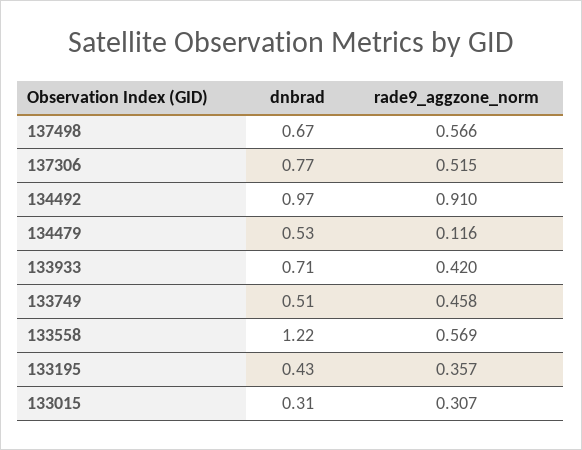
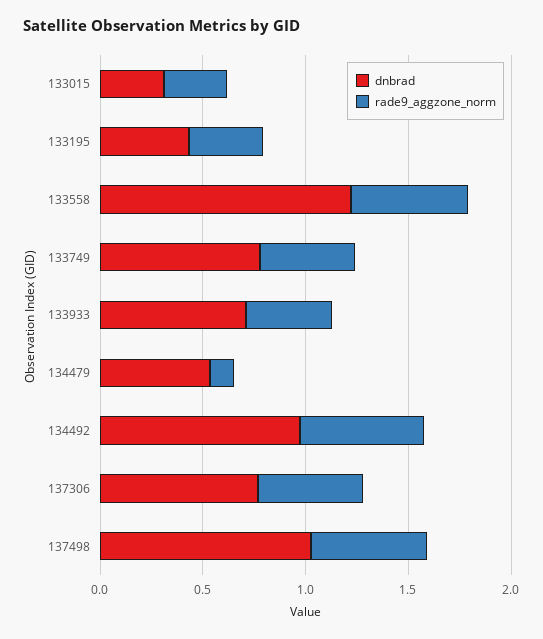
dnbrad, 137498: 0.67 -> 1
rade9_aggzone_norm, 134492: 0.91 -> 0.6
dnbrad, 133749: 0.51 -> 0.8

